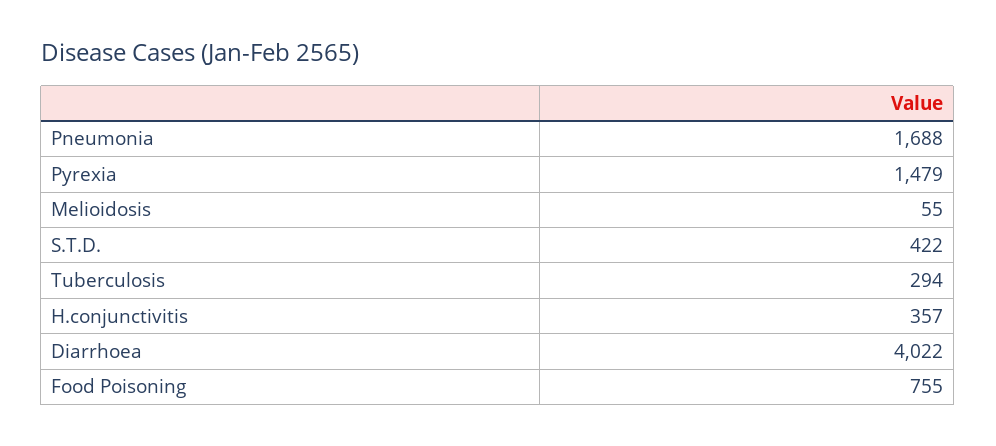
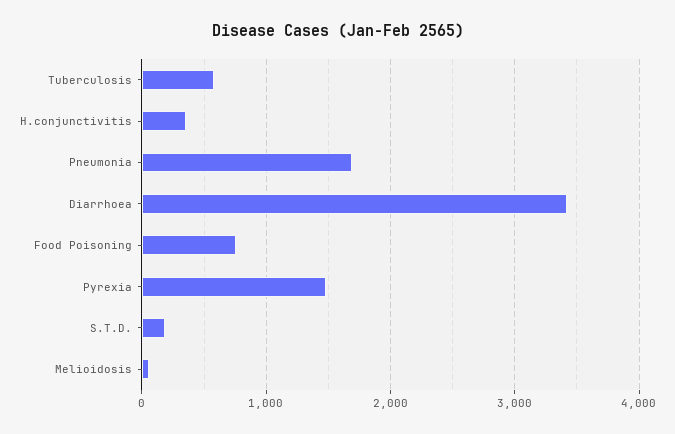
S.T.D.: 422 -> 200
Tuberculosis: 294 -> 600
Diarrhoea: 4022 -> 3400

